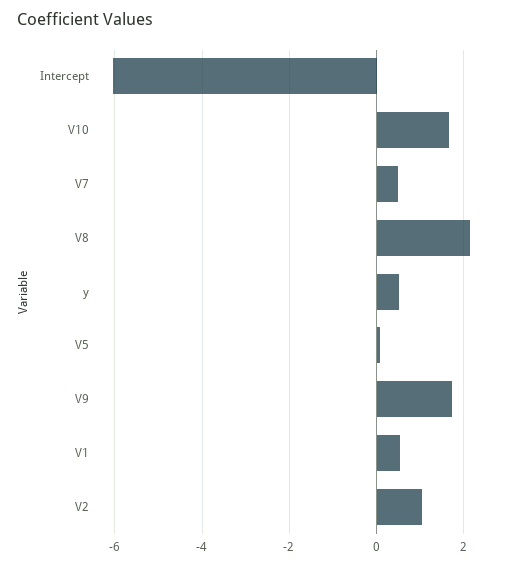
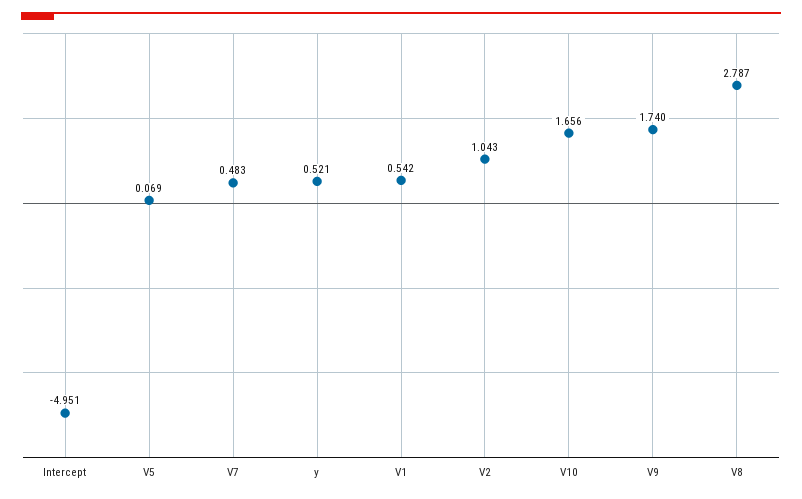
Intercept: -6 -> -4.951
V8: 2.2 -> 2.787

